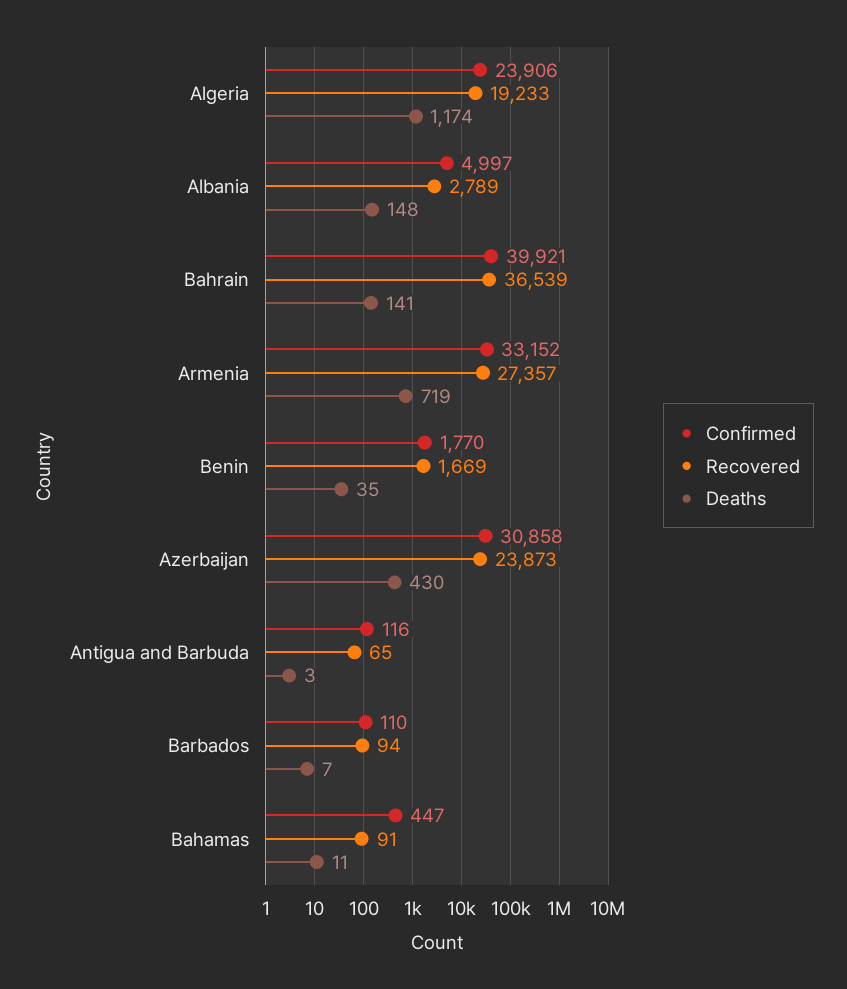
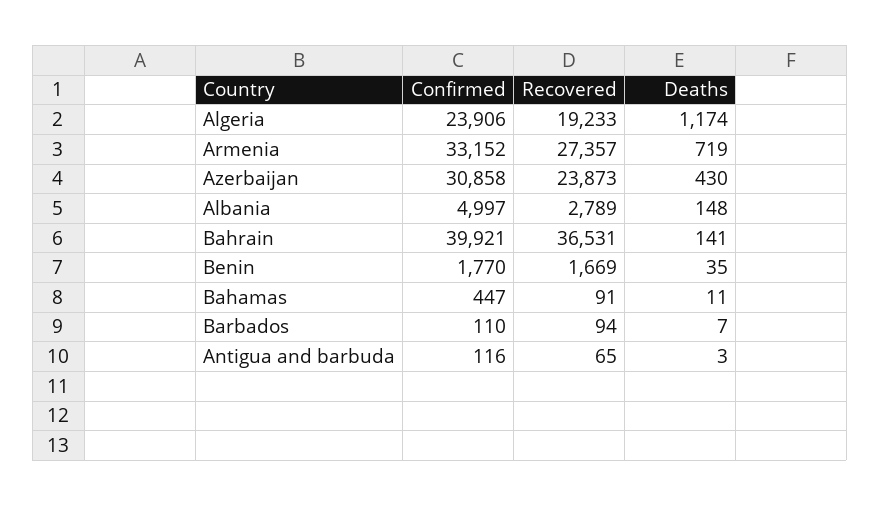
Recovered, Bahrain: 36539 -> 36531

